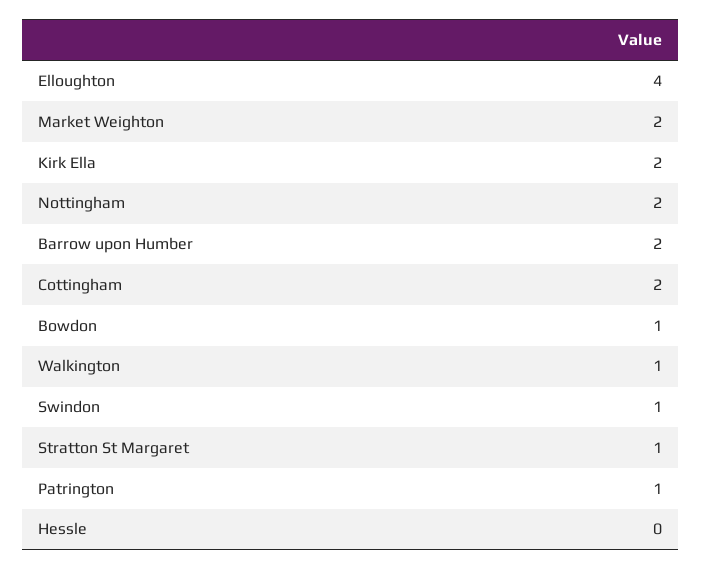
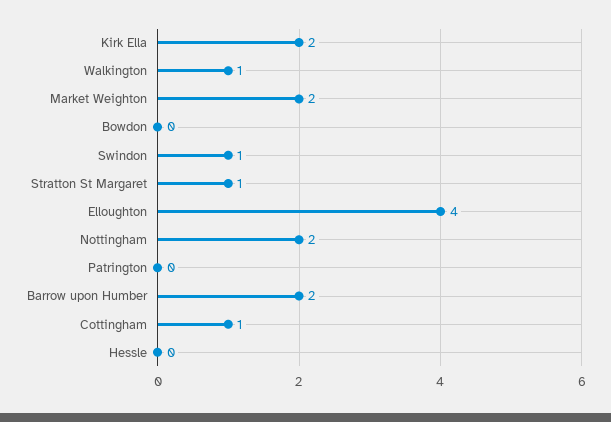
Cottingham: 2 -> 1
Bowdon: 1 -> 0
Patrington: 1 -> 0

